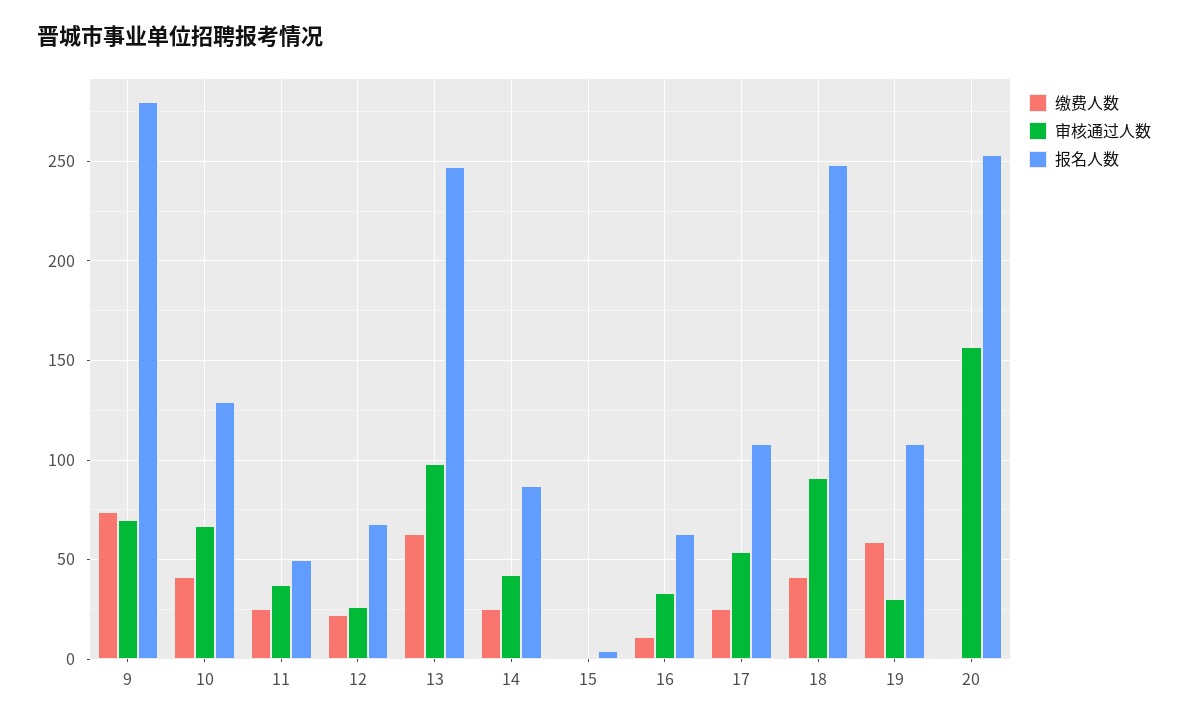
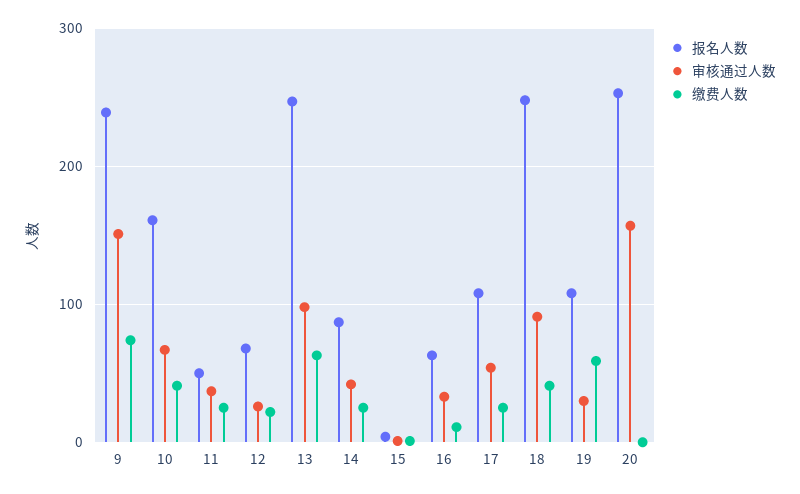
审核通过人数, 9: 70 -> 150
报名人数, 9: 280 -> 240
报名人数, 10: 130 -> 160

